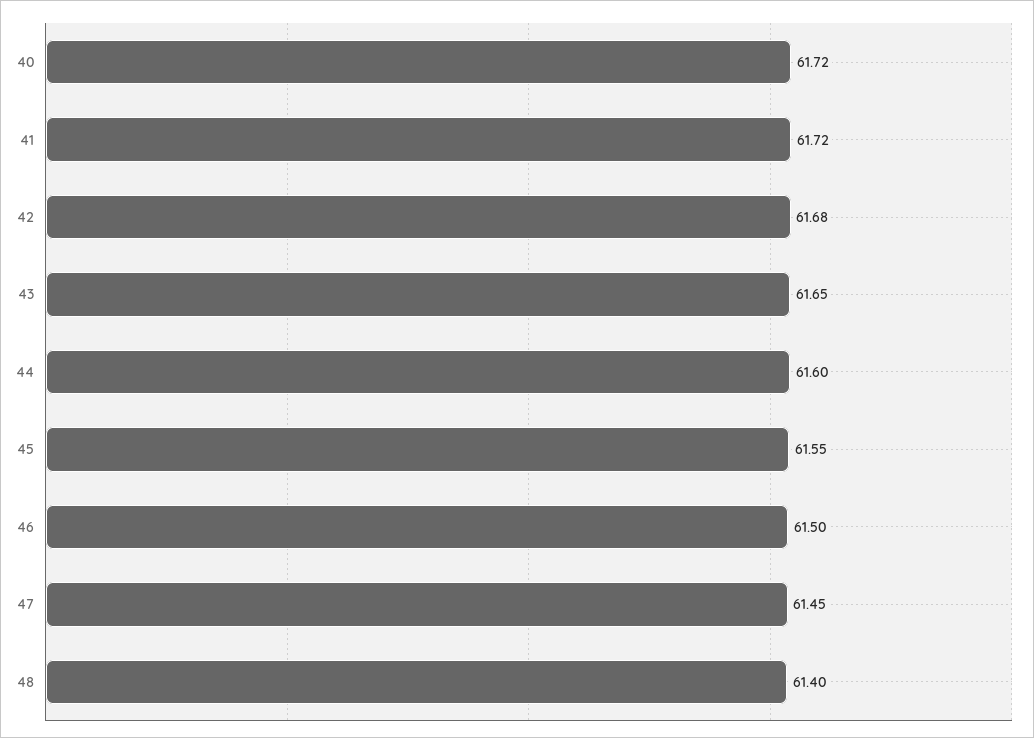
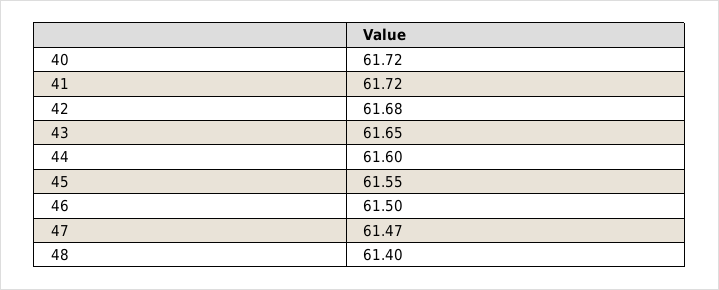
47: 61.45 -> 61.47

